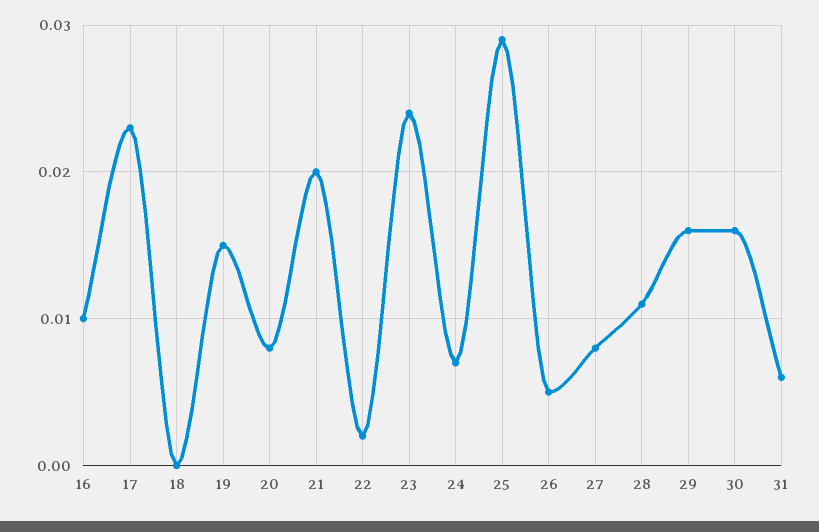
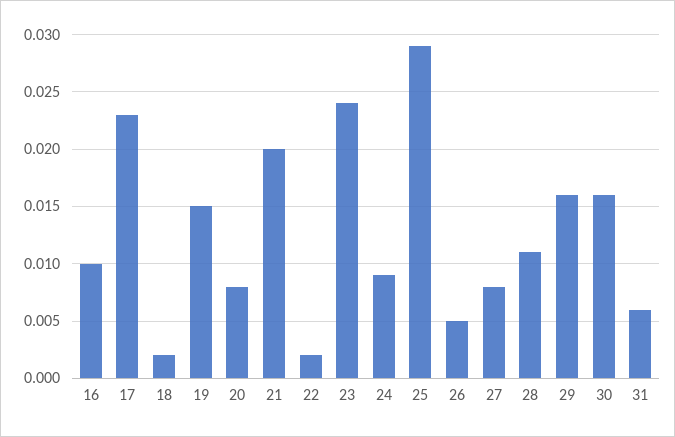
18: 0 -> 0.002
24: 0.007 -> 0.009

